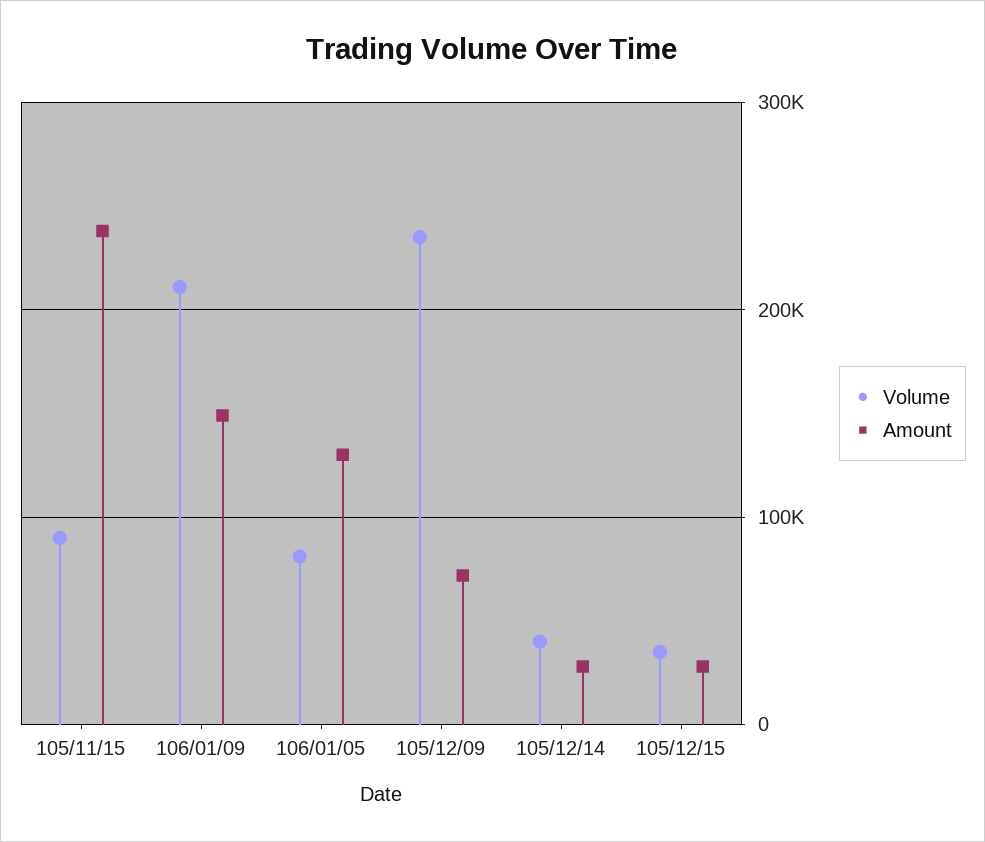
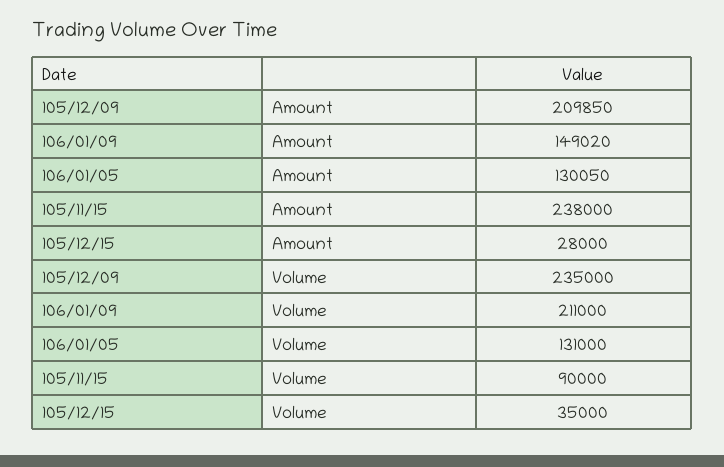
Volume, 106/01/05: 80000 -> 131000
Amount, 105/12/09: 70000 -> 209850
Volume, 105/12/14: 40000 -> none
Amount, 105/12/14: 30000 -> none

